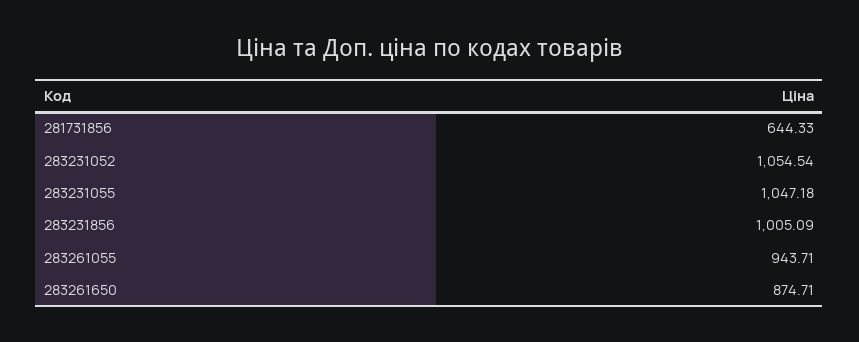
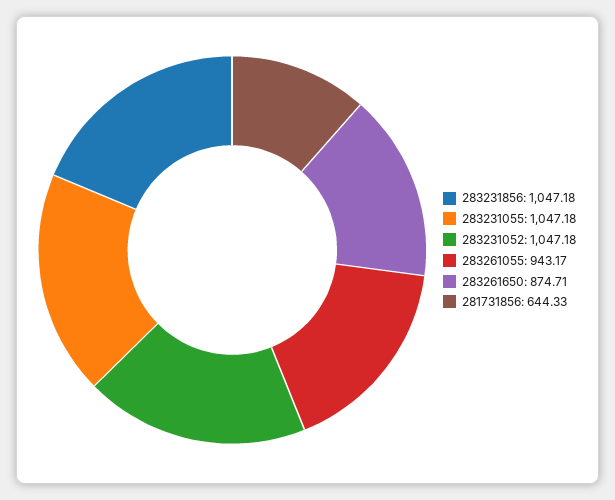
283231052: 1054.54 -> 1047.18
283231856: 1005.09 -> 1047.18
283261055: 943.71 -> 943.17

